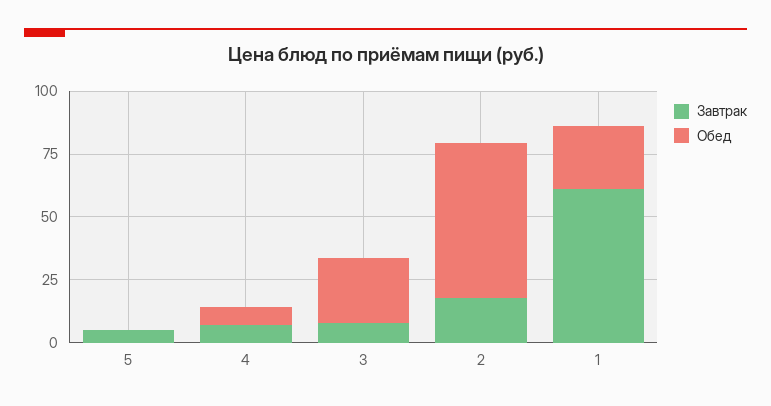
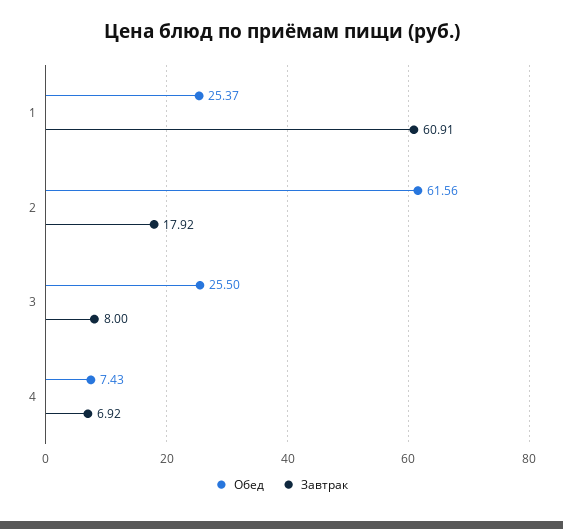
Завтрак, 5: 5 -> none
Обед, 5: 0 -> none

